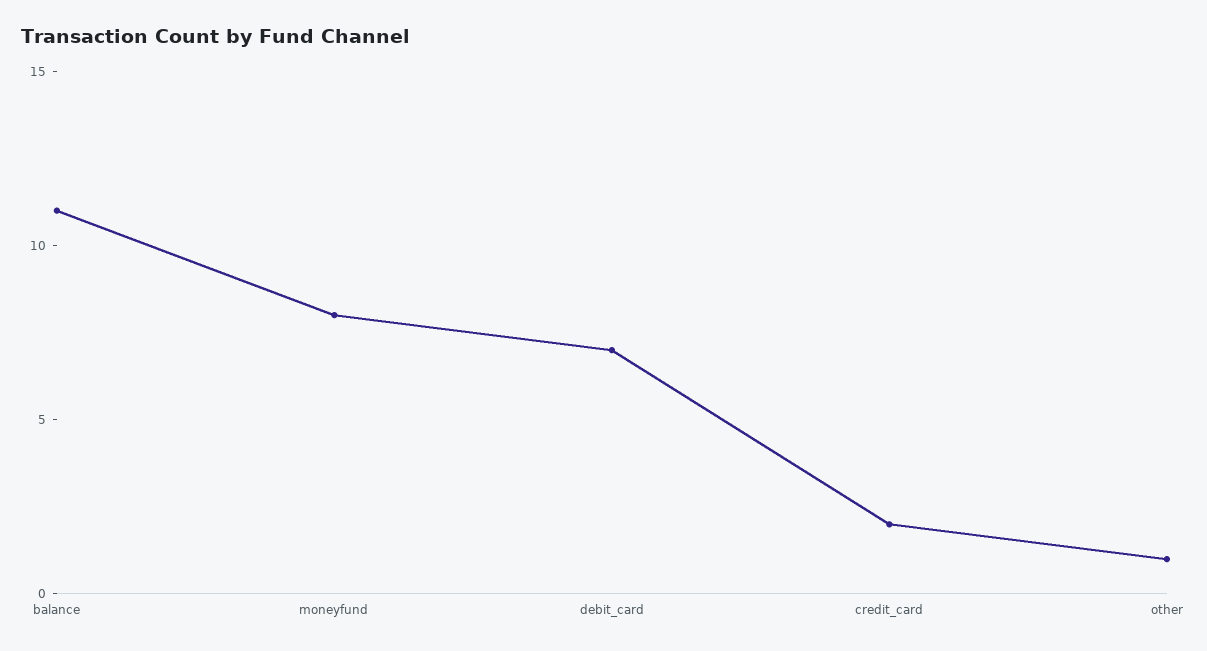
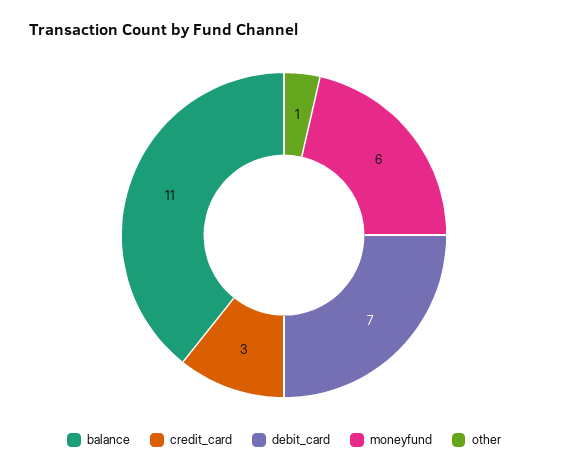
moneyfund: 8 -> 6
credit_card: 2 -> 3

